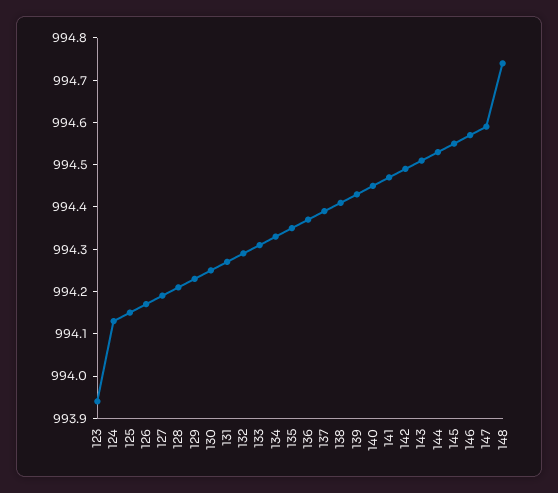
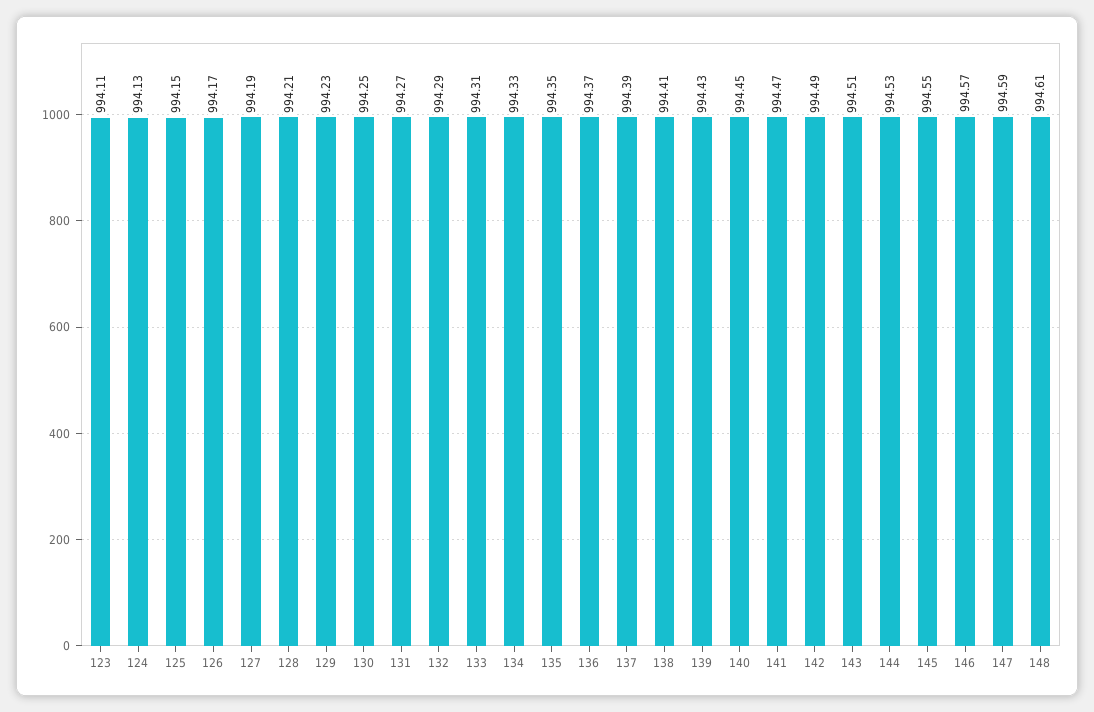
123: 993.95 -> 994.11
148: 994.75 -> 994.61

